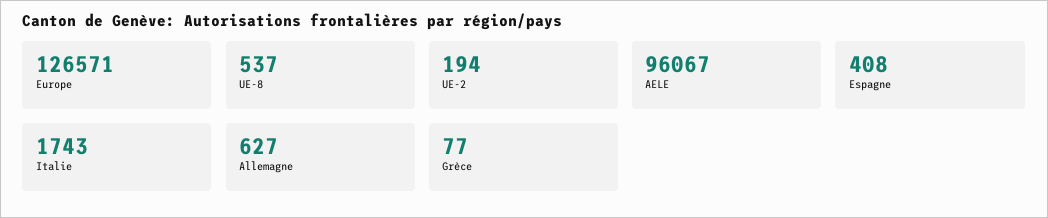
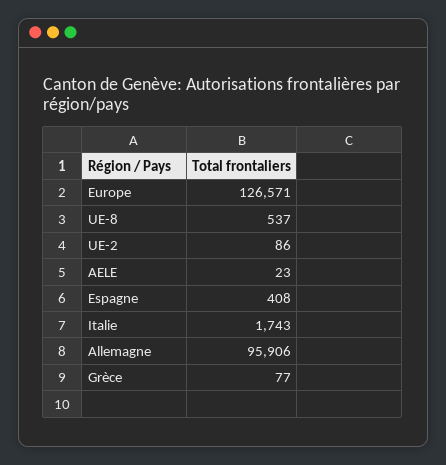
UE-2: 194 -> 86
AELE: 96067 -> 23
Allemagne: 627 -> 95906

